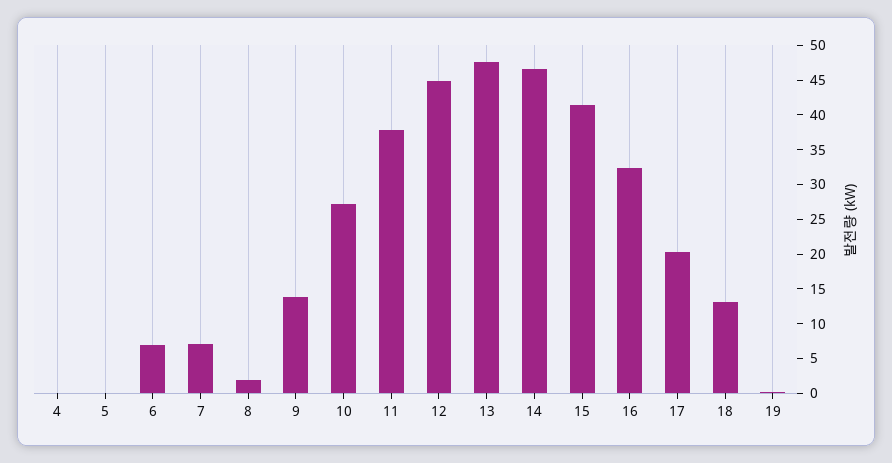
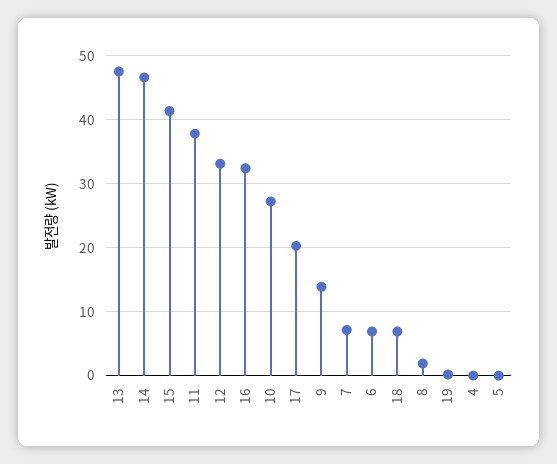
12: 45 -> 33
18: 12.5 -> 7

